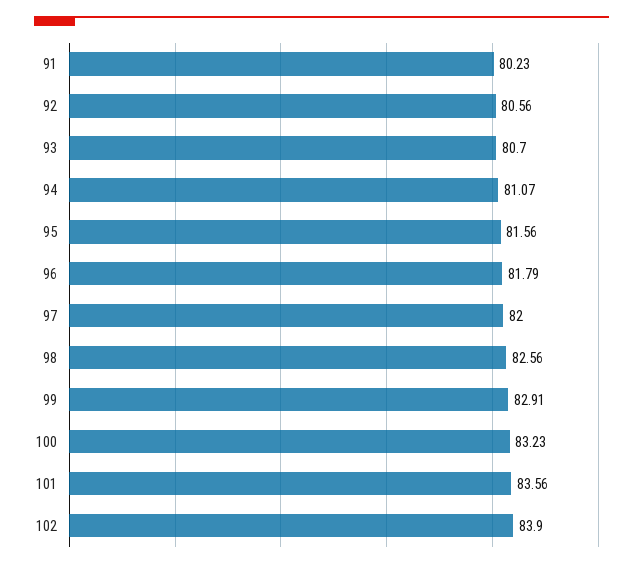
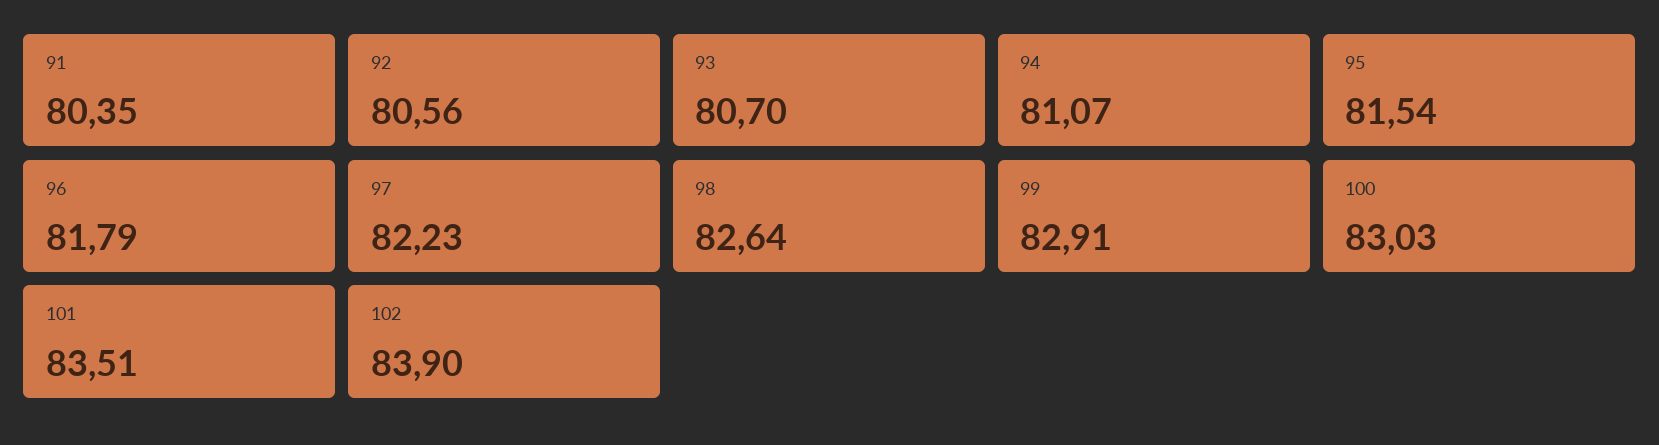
91: 80.23 -> 80.35
95: 81.56 -> 81.54
97: 82 -> 82.23
98: 82.56 -> 82.64
100: 83.23 -> 83.03
101: 83.56 -> 83.51

